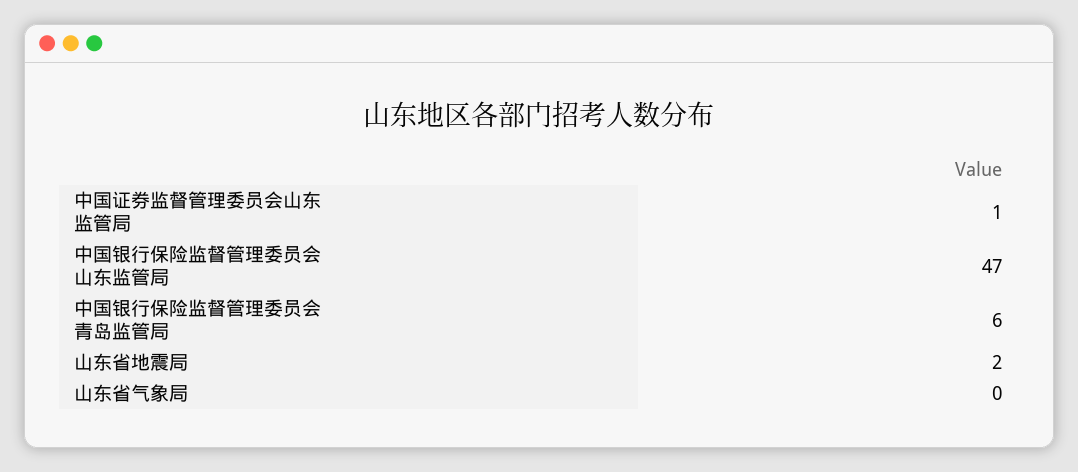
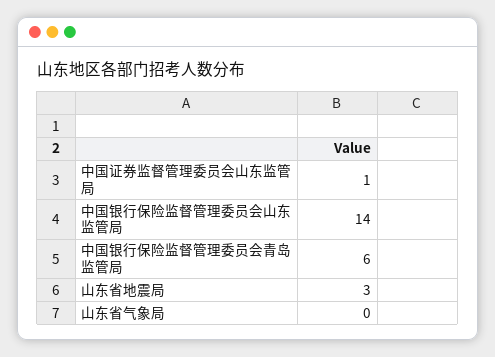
中国银行保险监督管理委员会山东监管局: 47 -> 14
山东省地震局: 2 -> 3

